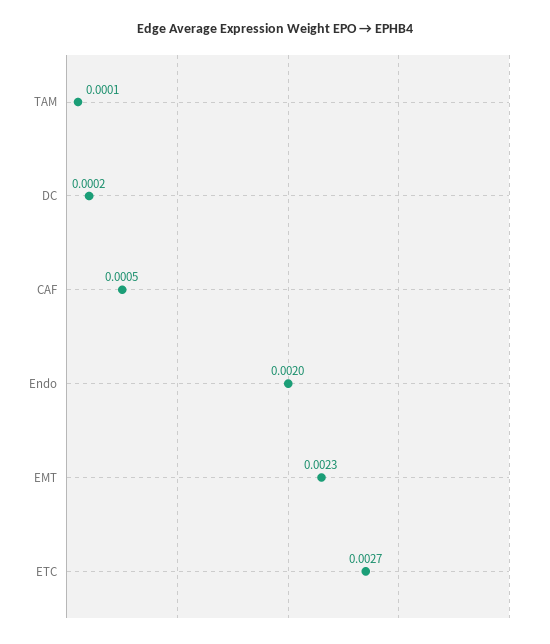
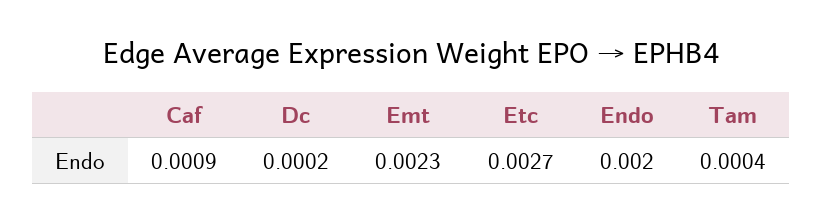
TAM: 0.0001 -> 0.0004
CAF: 0.0005 -> 0.0009

